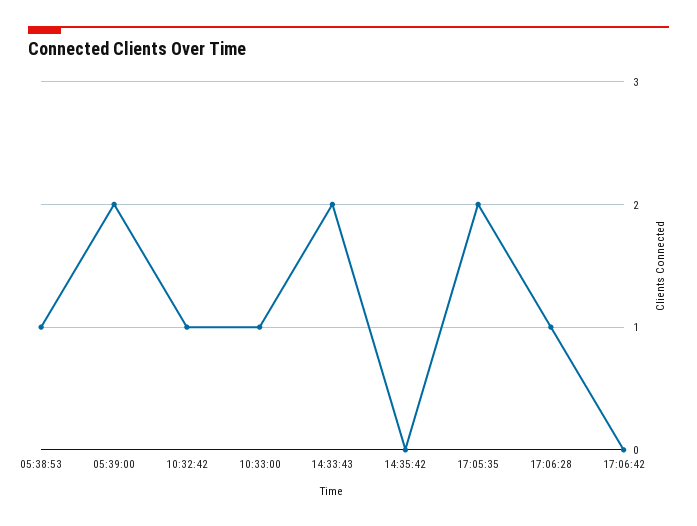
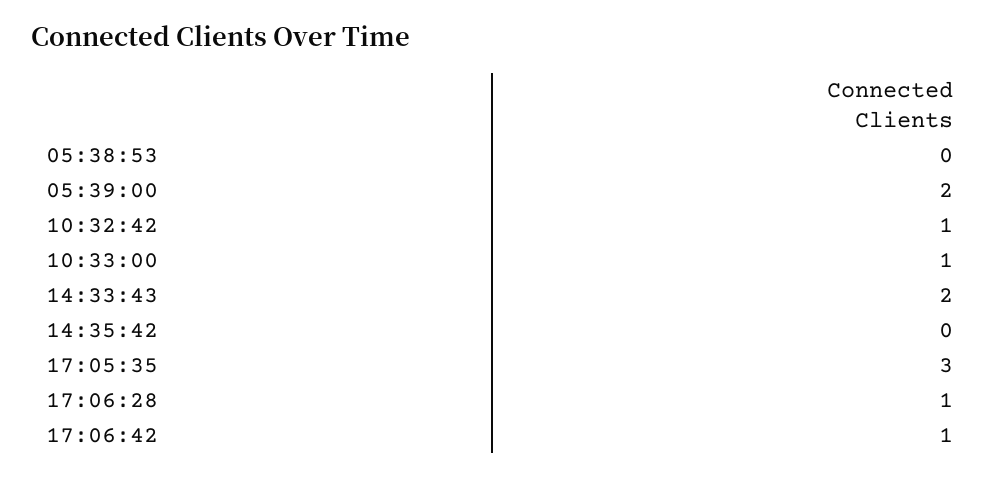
05:38:53: 1 -> 0
17:05:35: 2 -> 3
17:06:42: 0 -> 1

